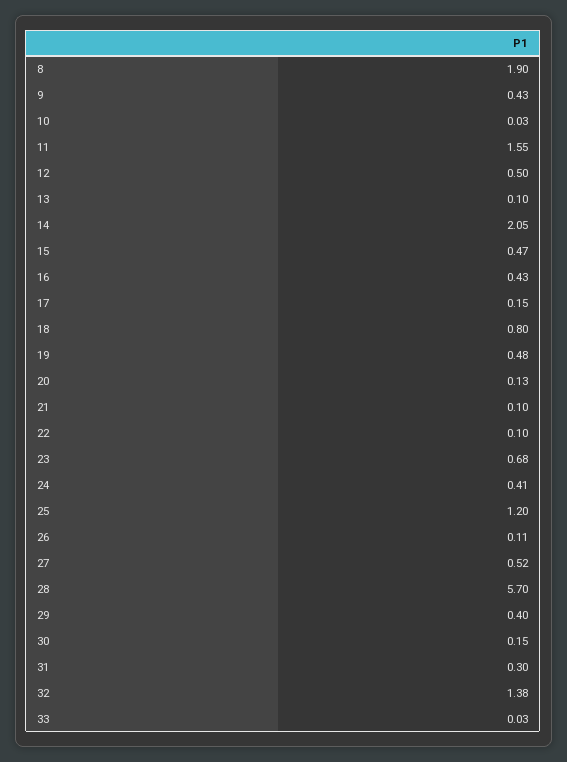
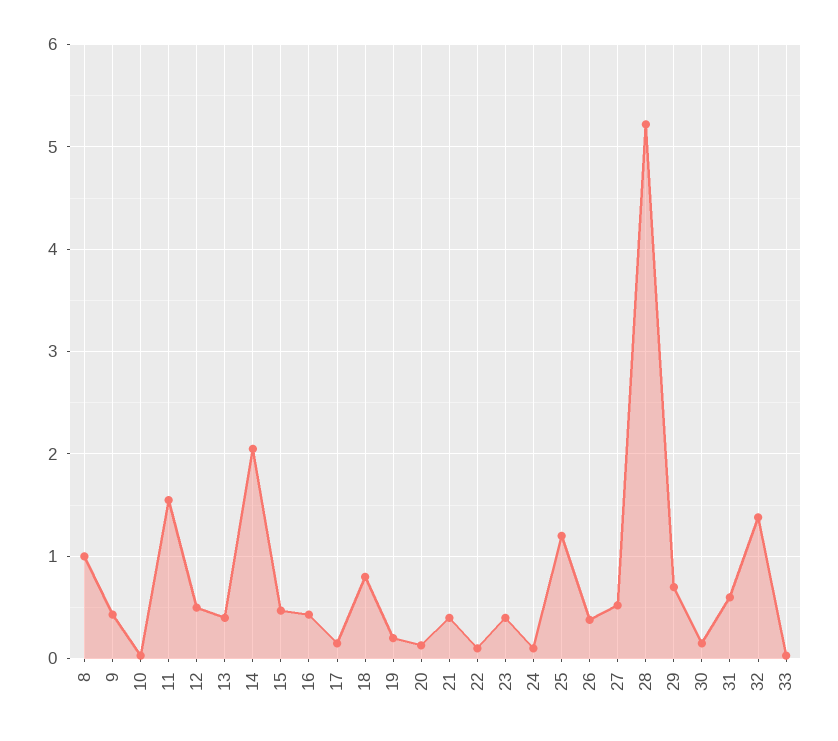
8: 1.9 -> 1
13: 0.1 -> 0.4
19: 0.48 -> 0.2
21: 0.1 -> 0.4
23: 0.68 -> 0.4
24: 0.41 -> 0.1
26: 0.11 -> 0.4
28: 5.7 -> 5.2
29: 0.4 -> 0.7
31: 0.3 -> 0.6

